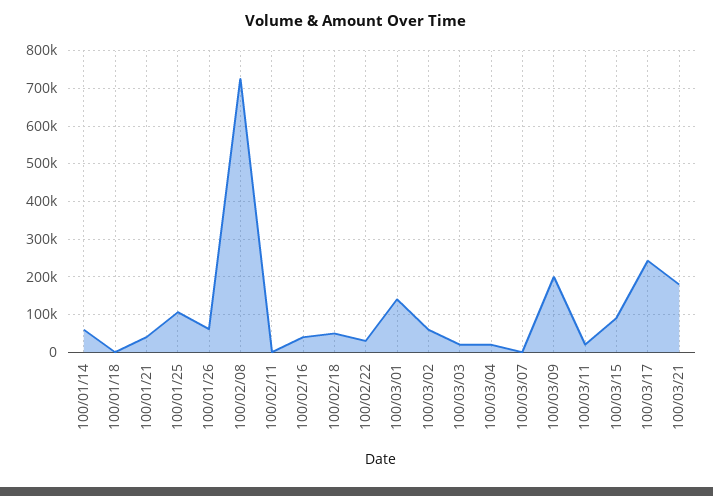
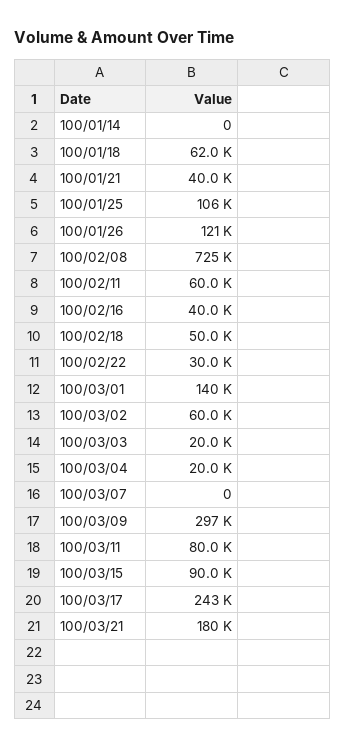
100/01/14: 60000 -> 0
100/01/18: 0 -> 62000
100/01/26: 60000 -> 121000
100/02/11: 0 -> 60000
100/03/09: 200000 -> 297000
100/03/11: 20000 -> 80000

